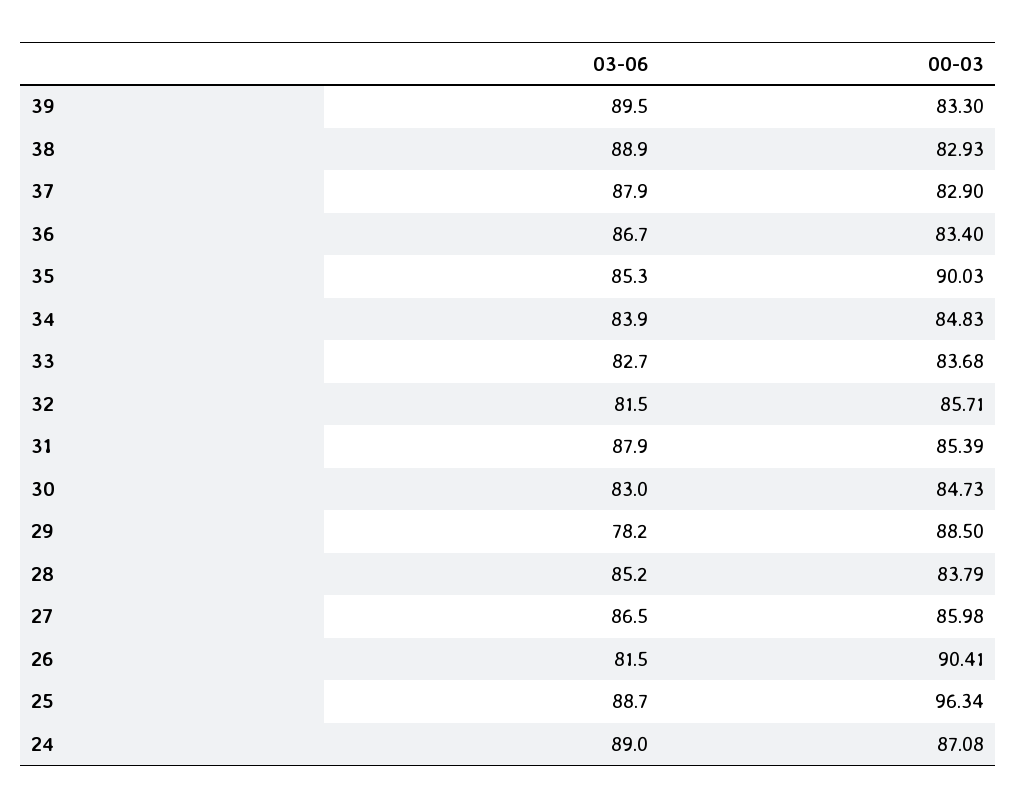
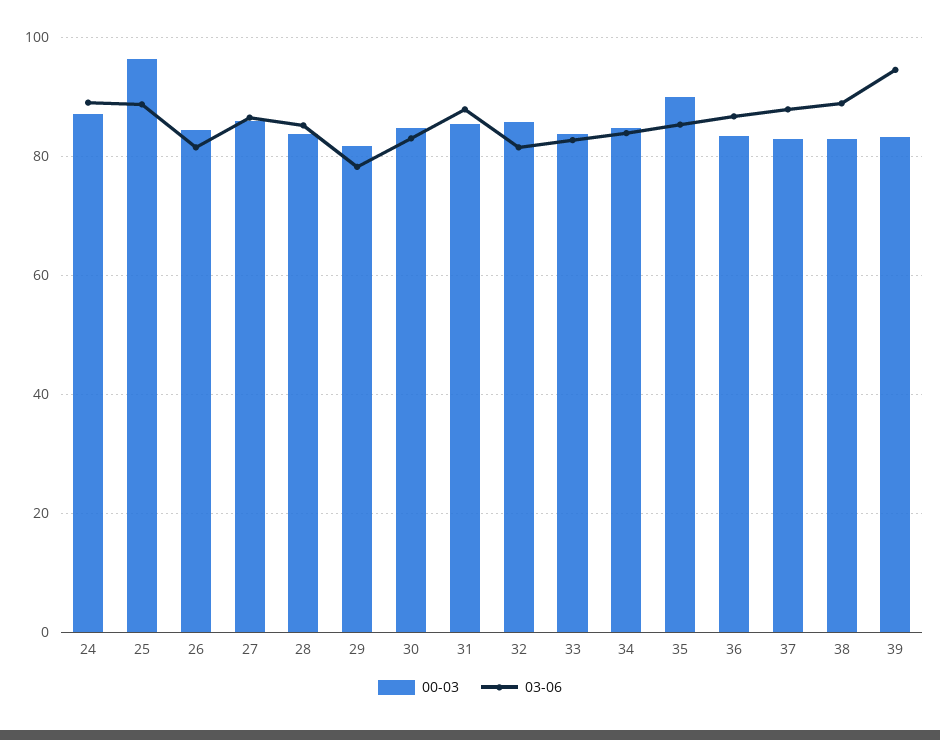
03-06, 39: 89.5 -> 94
00-03, 29: 88.5 -> 82
00-03, 26: 90.41 -> 84

